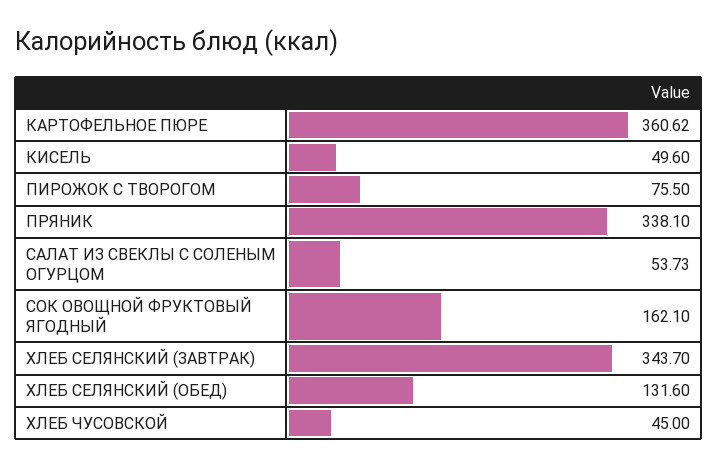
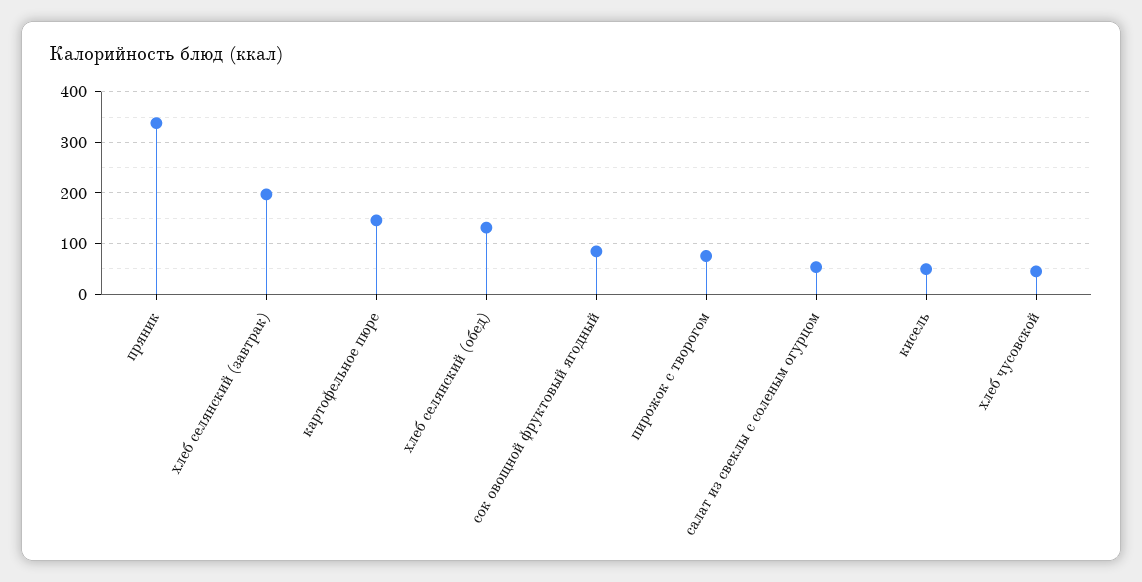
КАРТОФЕЛЬНОЕ ПЮРЕ: 360.62 -> 140
СОК ОВОЩНОЙ ФРУКТОВЫЙ ЯГОДНЫЙ: 162.1 -> 80
ХЛЕБ СЕЛЯНСКИЙ (ЗАВТРАК): 343.7 -> 200

